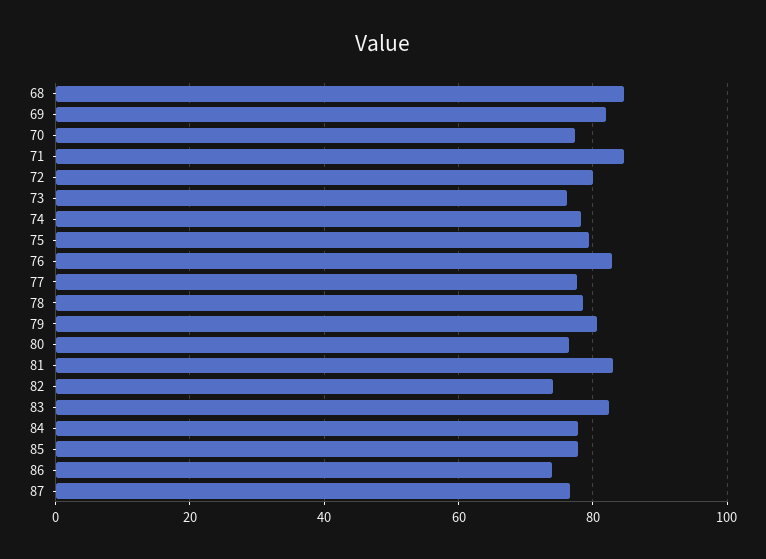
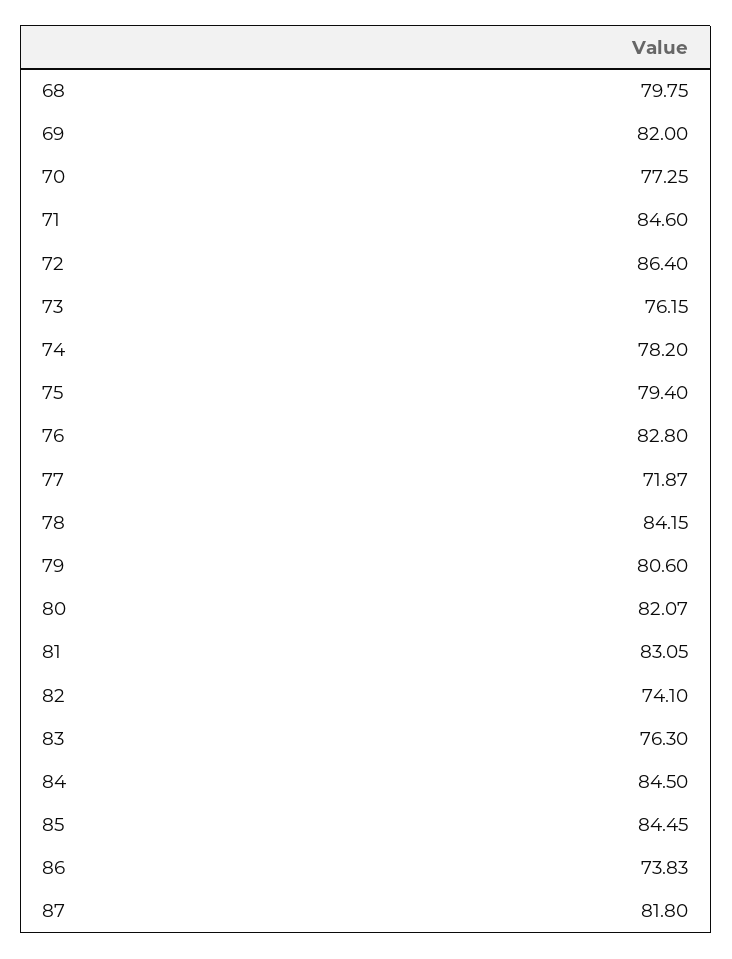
68: 84 -> 79.75
72: 80 -> 86.4
77: 78 -> 71.87
78: 78 -> 84.15
80: 76 -> 82.07
83: 82 -> 76.3
84: 78 -> 84.5
85: 78 -> 84.45
87: 76 -> 81.8

